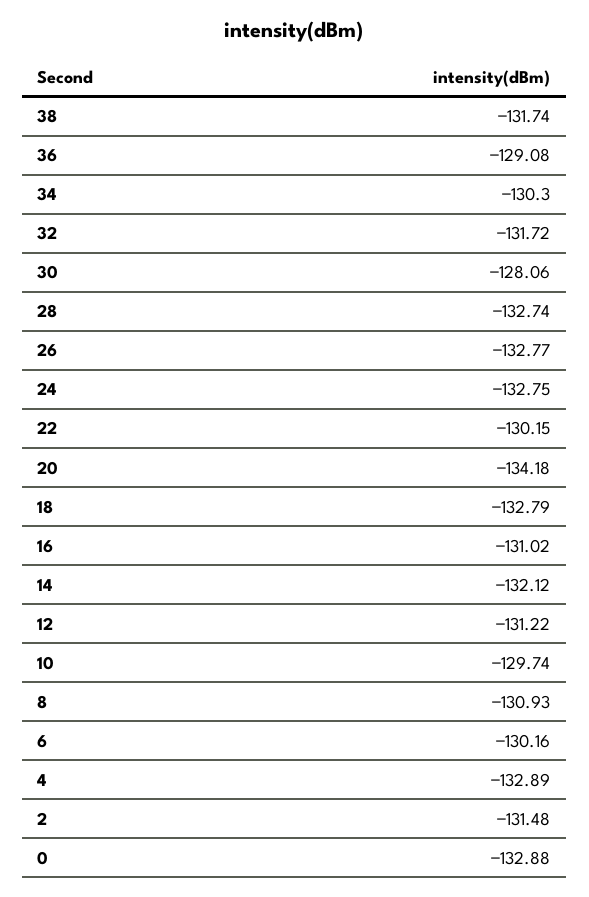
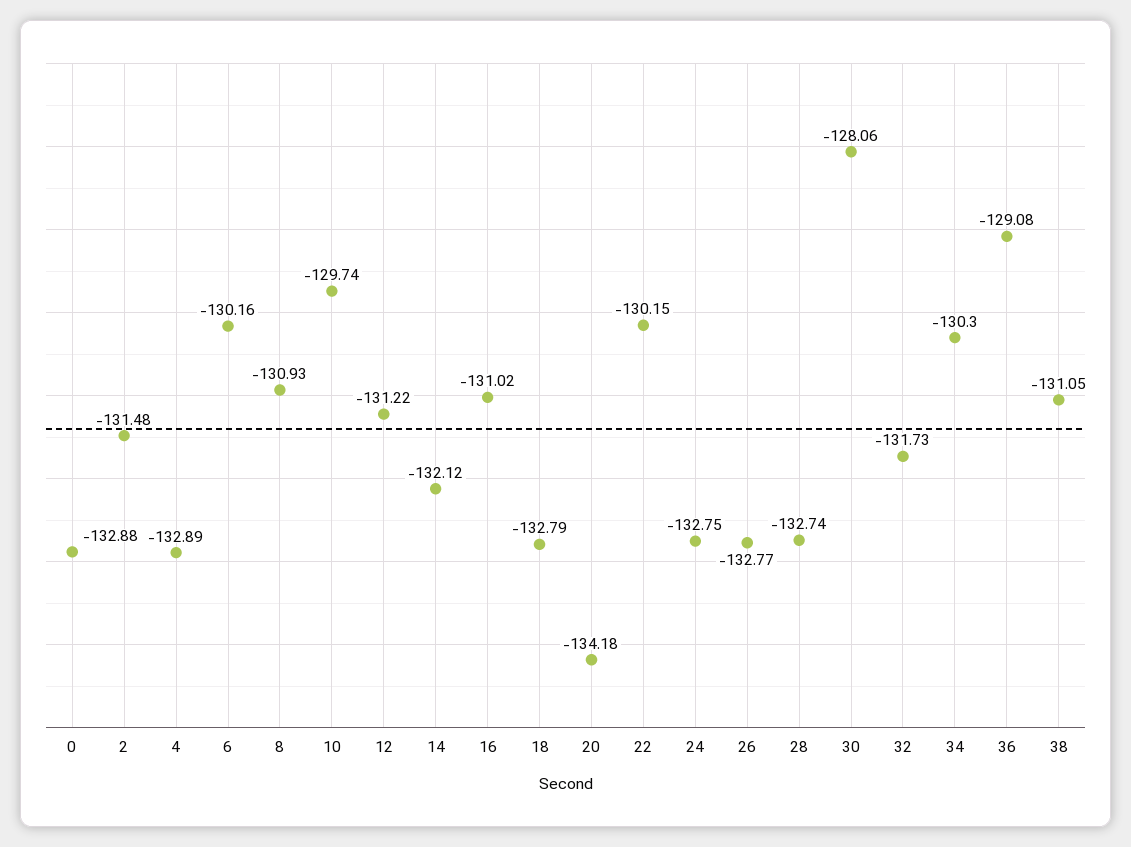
38: -131.74 -> -131.05
32: -131.72 -> -131.73

